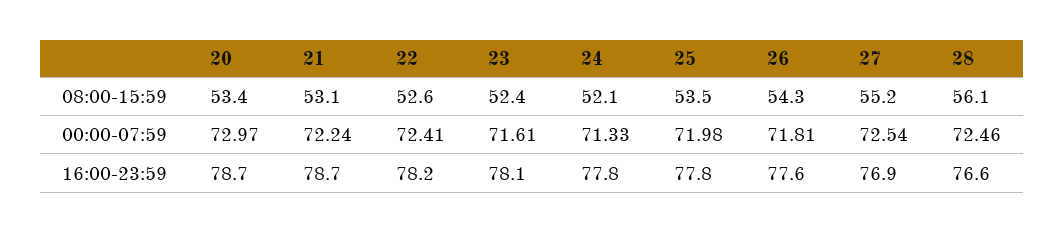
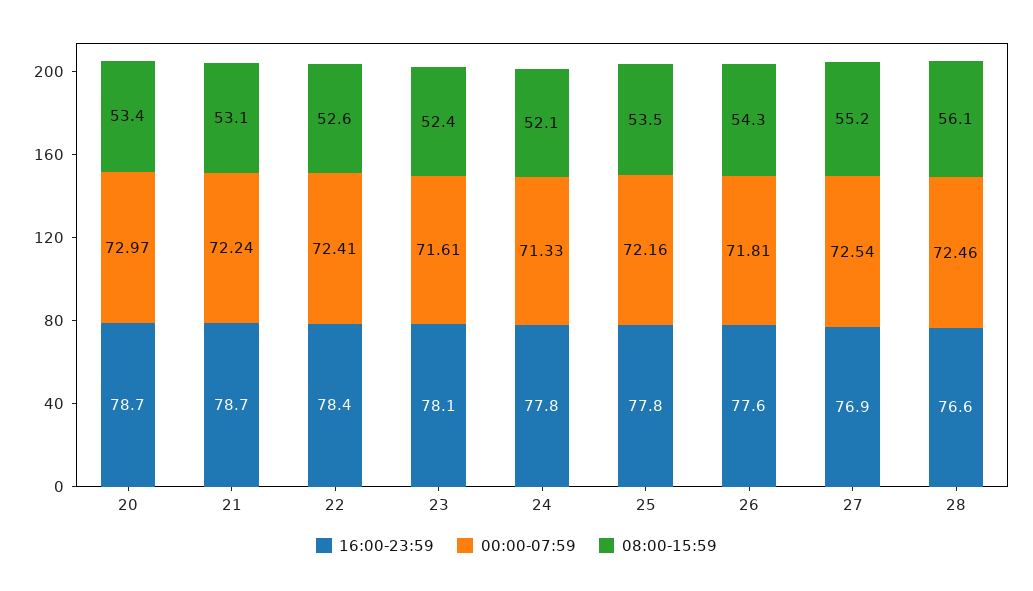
00:00-07:59, 25: 71.98 -> 72.16
16:00-23:59, 22: 78.2 -> 78.4

